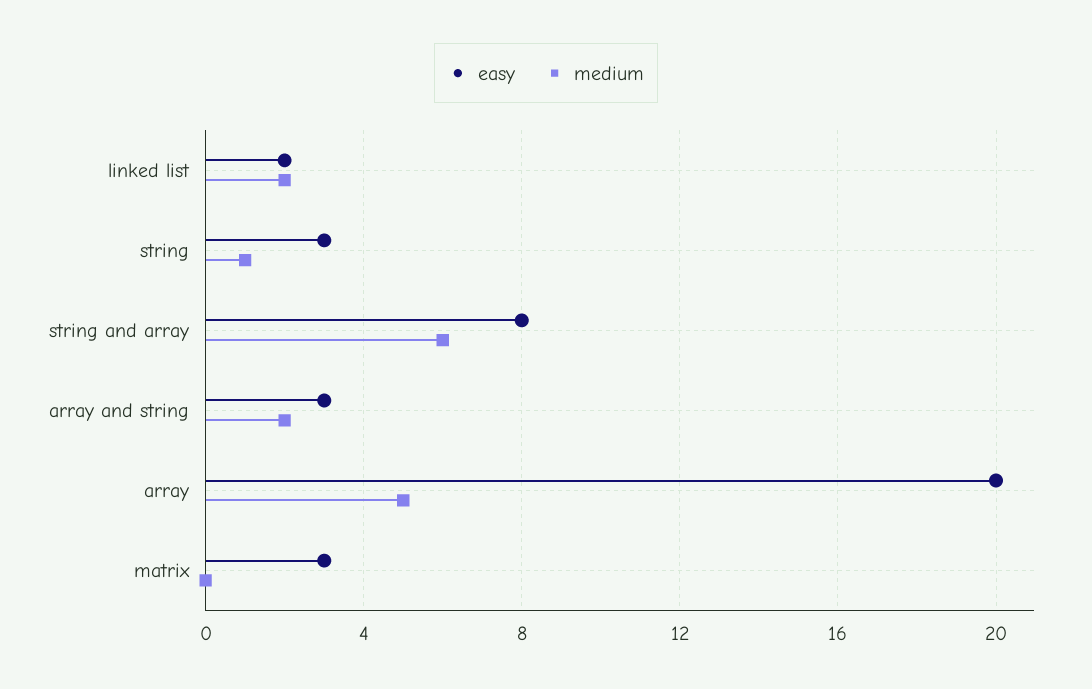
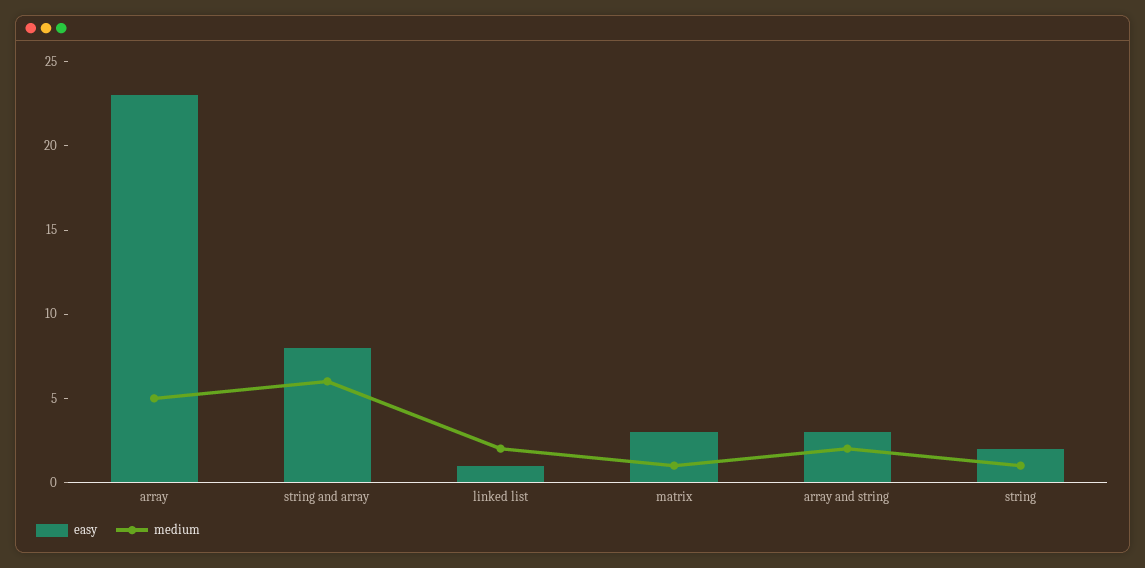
easy, linked list: 2 -> 1
easy, string: 3 -> 2
easy, array: 20 -> 23
medium, matrix: 0 -> 1

